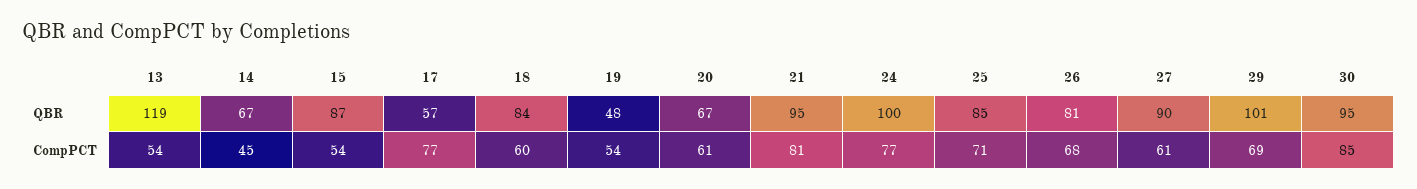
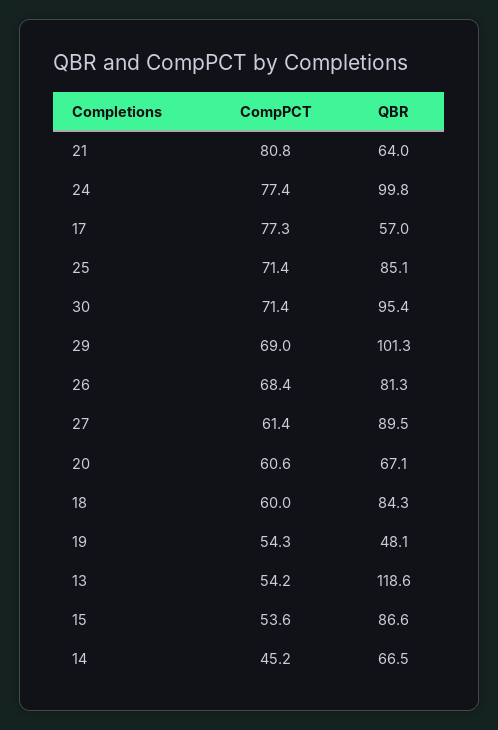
21, QBR: 95 -> 64
30, CompPCT: 85 -> 71.4

